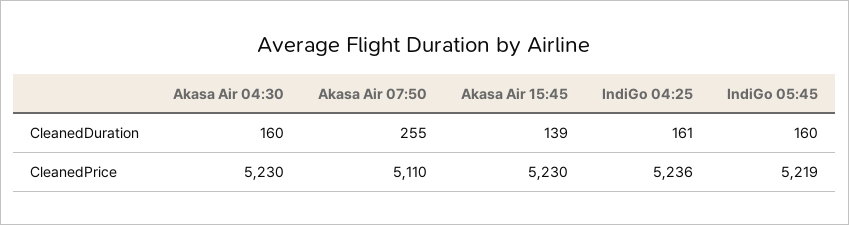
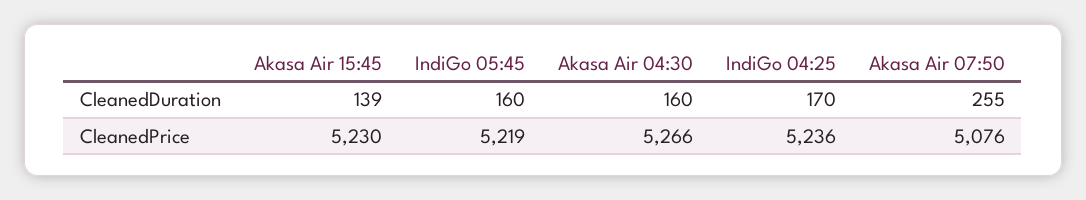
IndiGo 04:25, CleanedDuration: 161 -> 170
Akasa Air 04:30, CleanedPrice: 5230 -> 5266
Akasa Air 07:50, CleanedPrice: 5110 -> 5076

